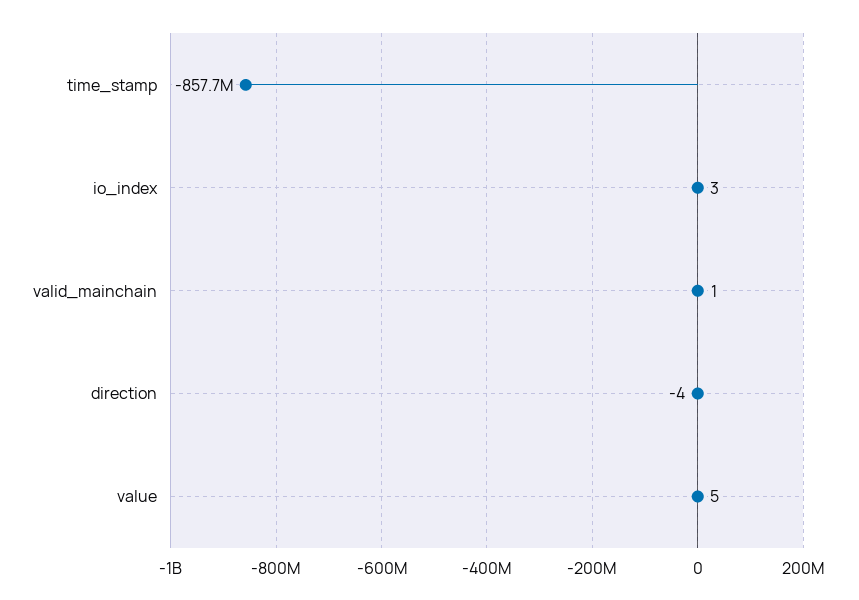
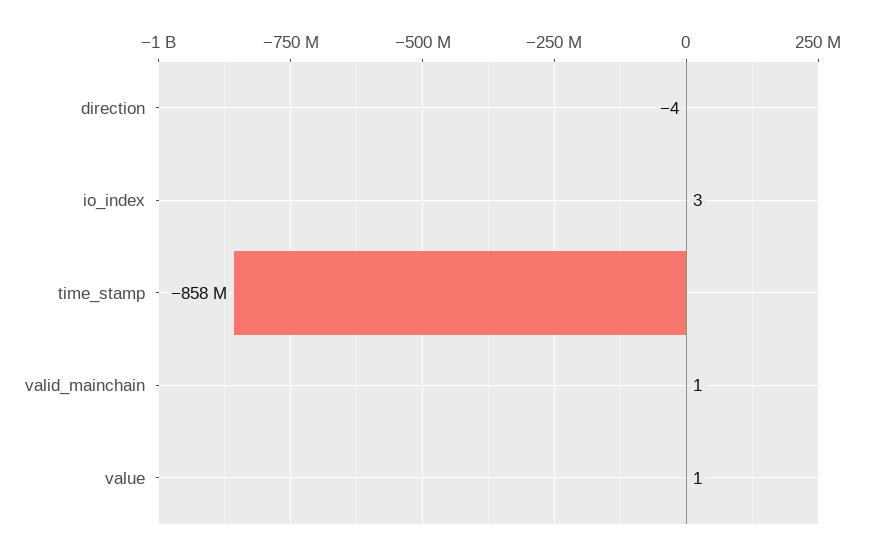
value: 5 -> 1

